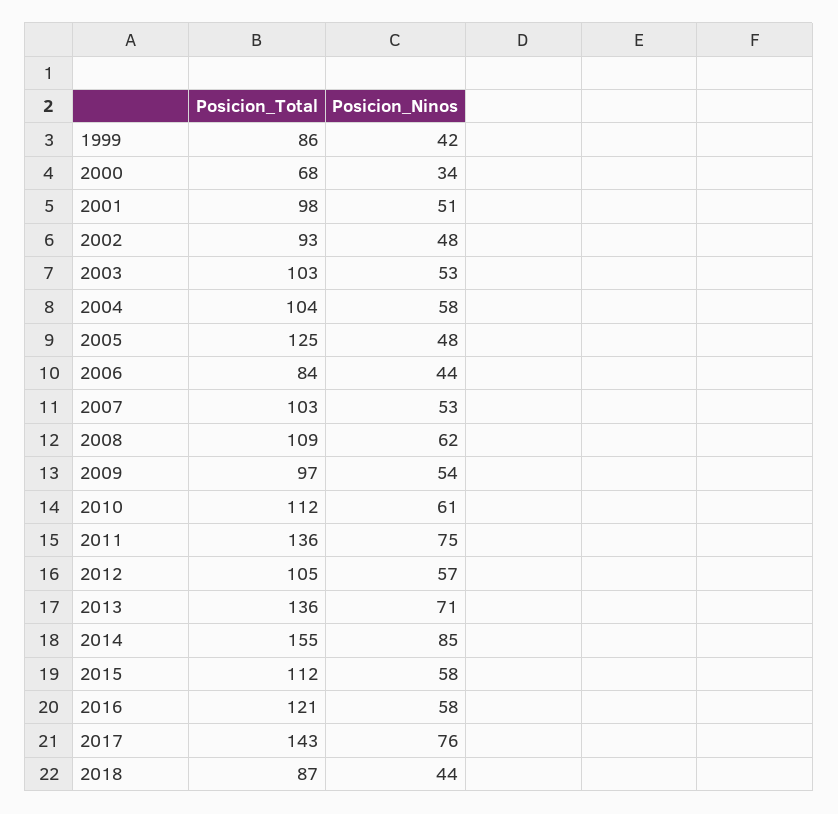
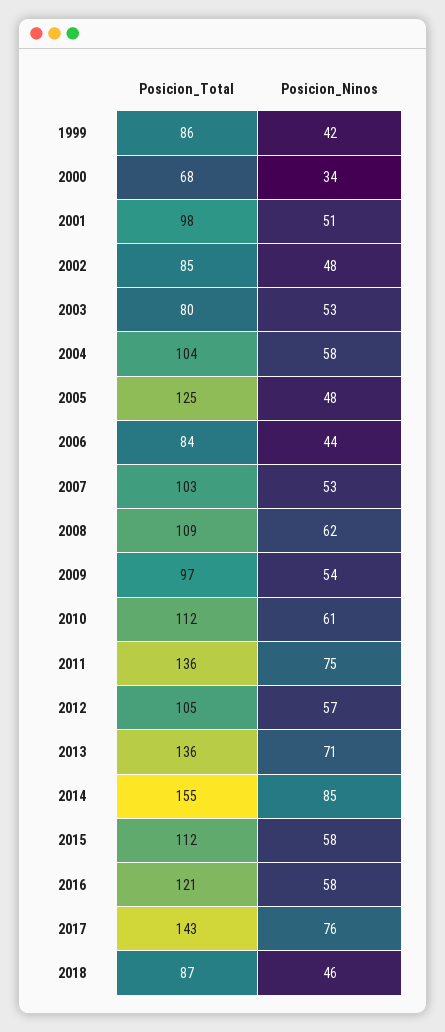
Posicion_Total, 2002: 93 -> 85
Posicion_Total, 2003: 103 -> 80
Posicion_Ninos, 2018: 44 -> 46

